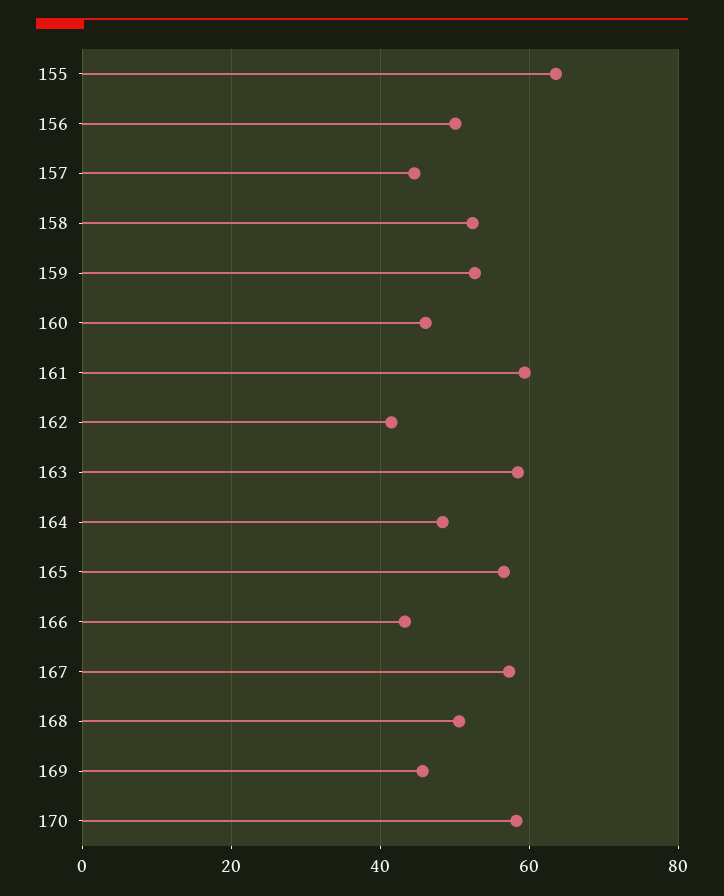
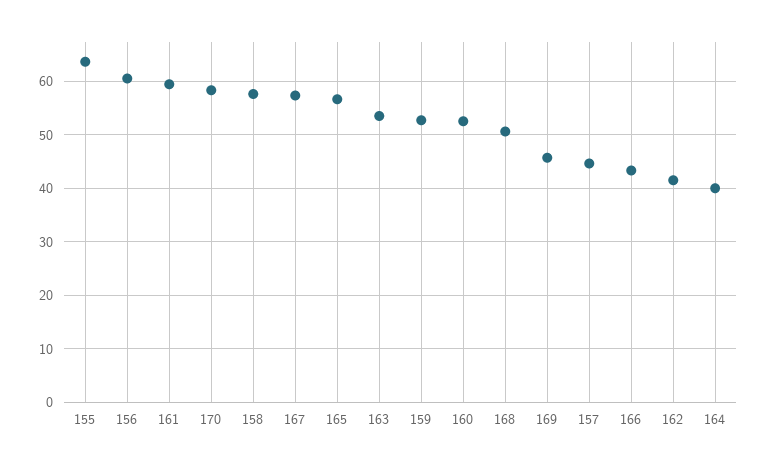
156: 50 -> 60
158: 52 -> 58
160: 46 -> 52
163: 58 -> 54
164: 48 -> 40

